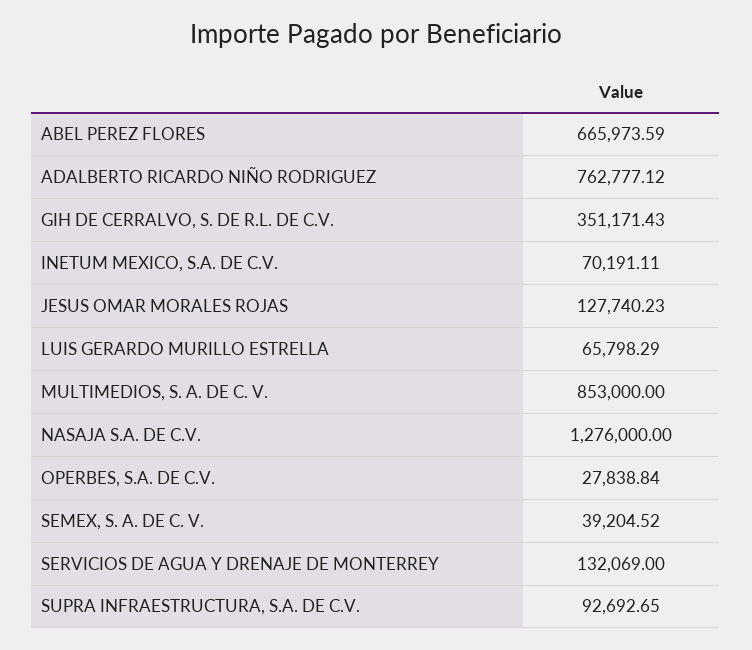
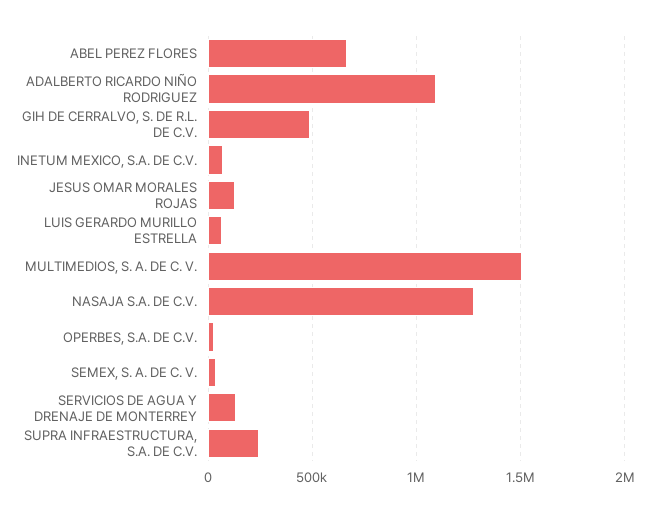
ADALBERTO RICARDO NIÑO RODRIGUEZ: 762777.12 -> 1100000
GIH DE CERRALVO, S. DE R.L. DE C.V.: 351171.43 -> 500000
MULTIMEDIOS, S. A. DE C. V.: 853000 -> 1500000
SUPRA INFRAESTRUCTURA, S.A. DE C.V.: 92692.65 -> 250000

